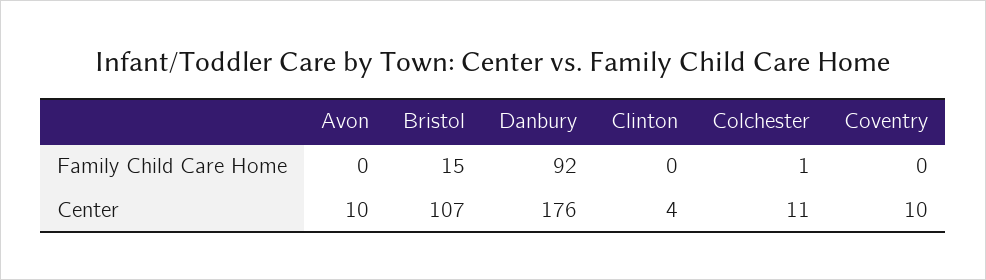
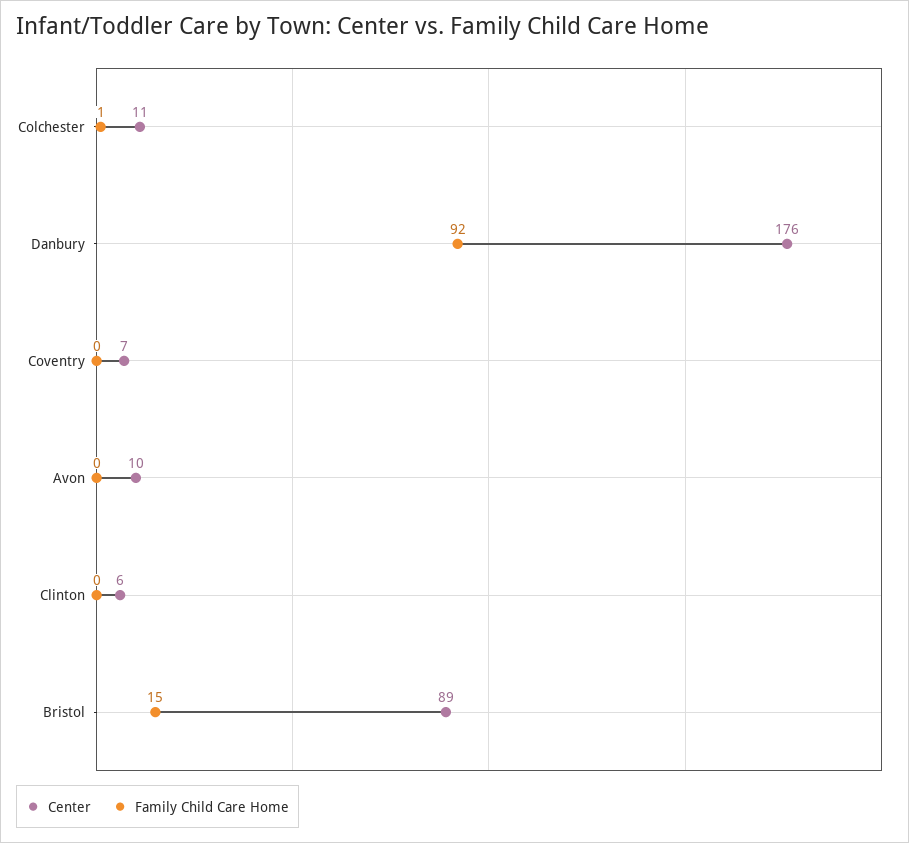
Center, Bristol: 107 -> 89
Center, Clinton: 4 -> 6
Center, Coventry: 10 -> 7

